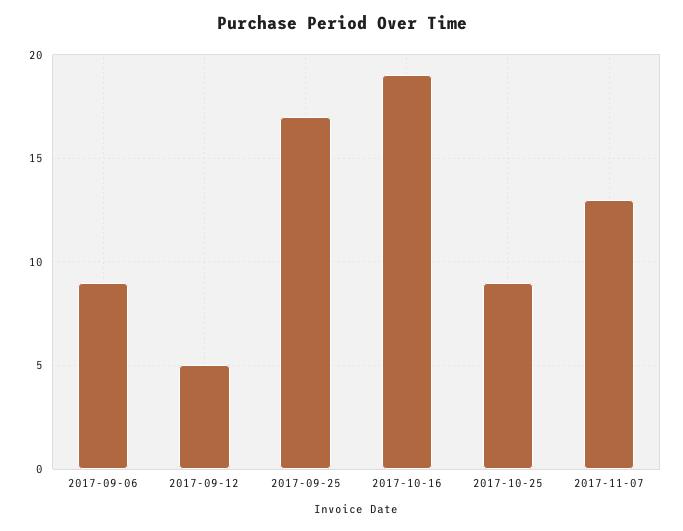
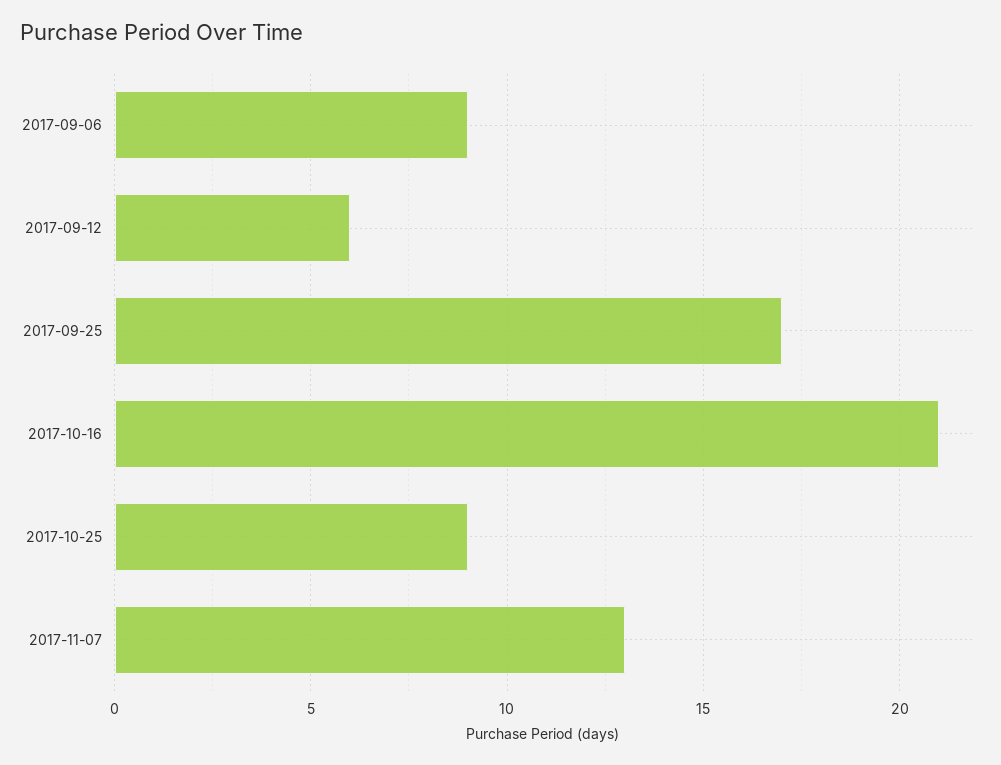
2017-09-12: 5 -> 6
2017-10-16: 19 -> 21

